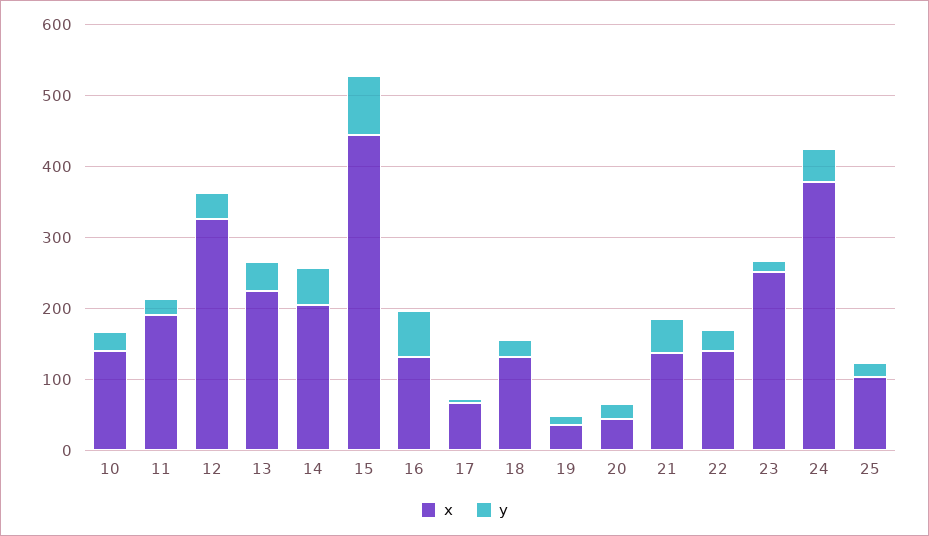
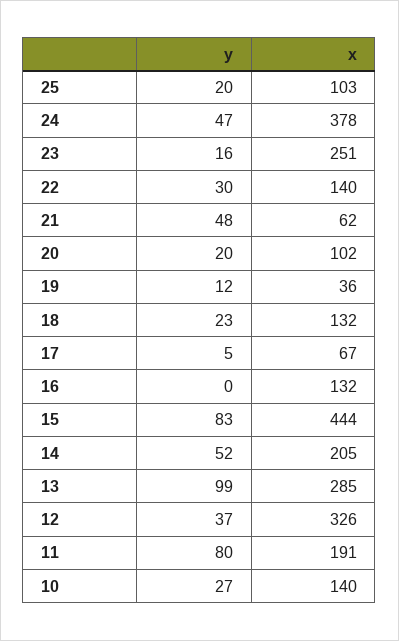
y, 11: 20 -> 80
x, 13: 220 -> 285
y, 13: 40 -> 99
y, 16: 60 -> 0
x, 20: 40 -> 102
x, 21: 140 -> 62

